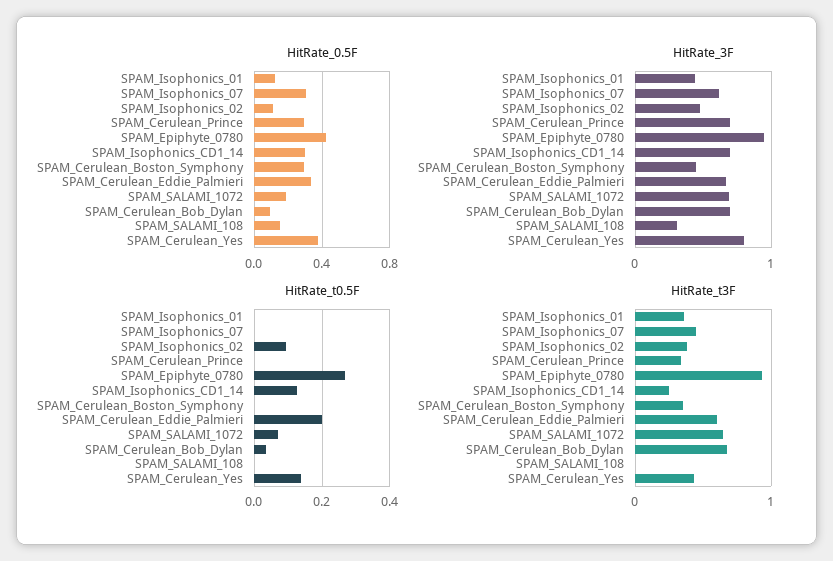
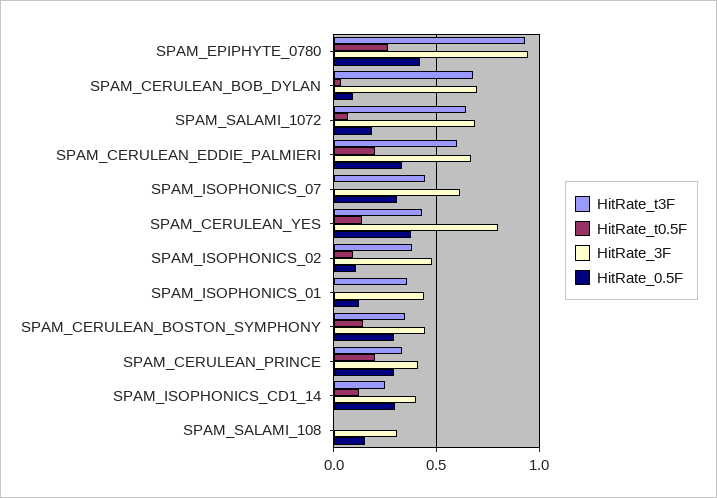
HitRate_3F, SPAM_Cerulean_Prince: 0.7 -> 0.4
HitRate_3F, SPAM_Isophonics_CD1_14: 0.7 -> 0.4
HitRate_t0.5F, SPAM_Cerulean_Prince: 0 -> 0.2
HitRate_t0.5F, SPAM_Cerulean_Boston_Symphony: 0 -> 0.15

